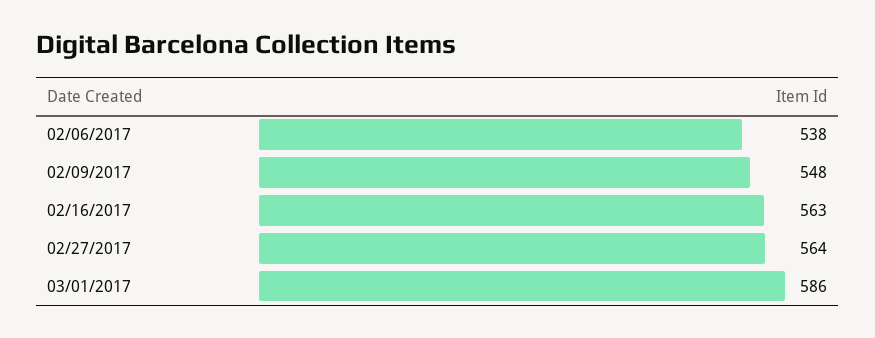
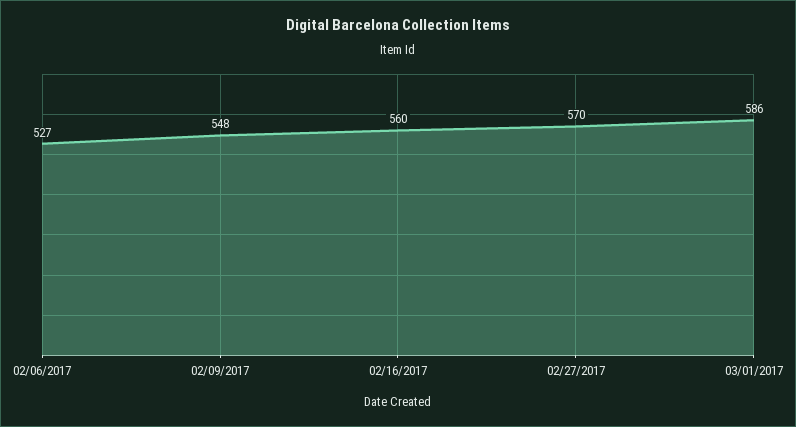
02/06/2017: 538 -> 527
02/16/2017: 563 -> 560
02/27/2017: 564 -> 570

